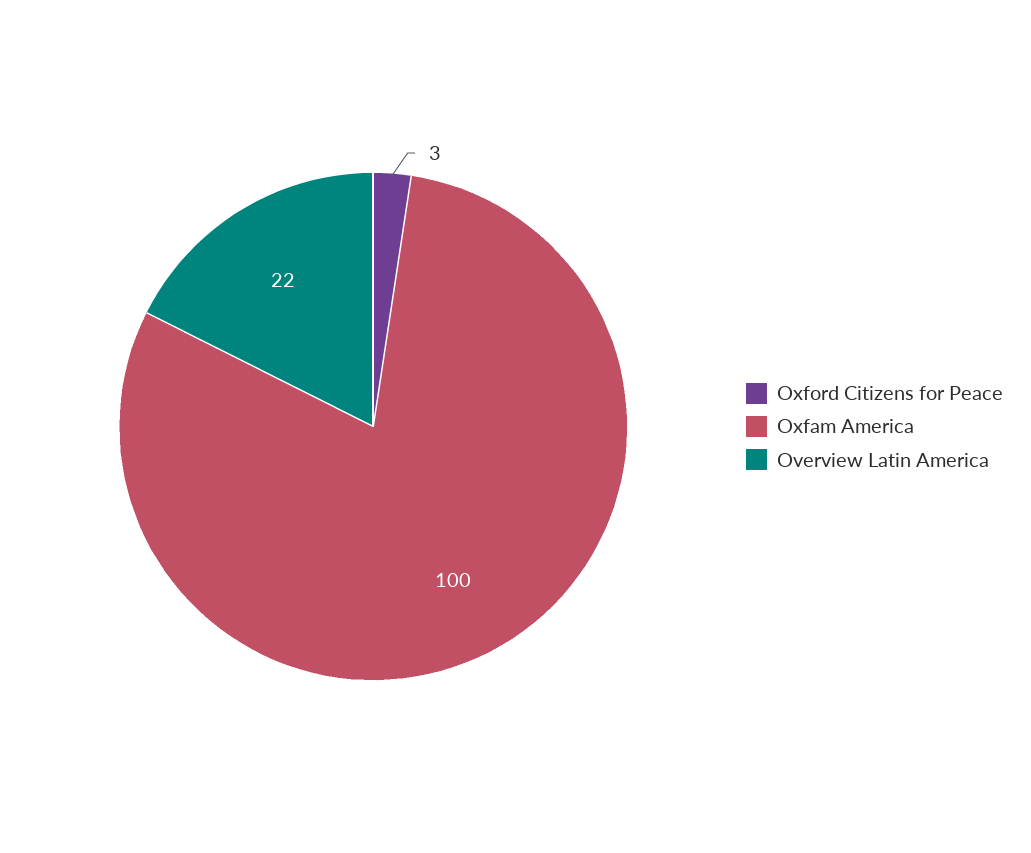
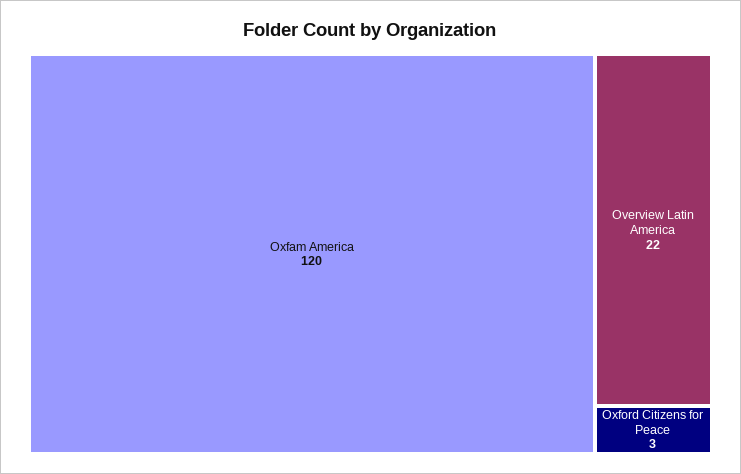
Oxfam America: 100 -> 120

